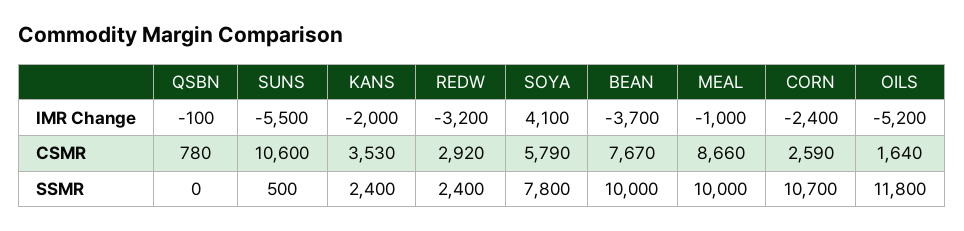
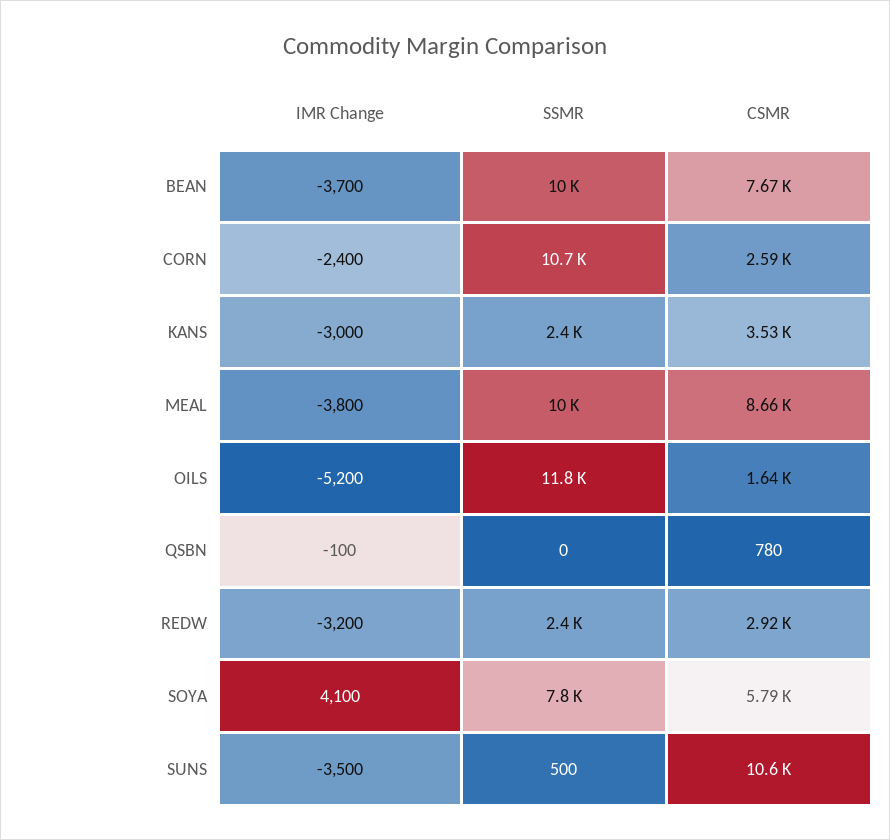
SUNS, IMR Change: -5500 -> -3500
KANS, IMR Change: -2000 -> -3000
MEAL, IMR Change: -1000 -> -3800

